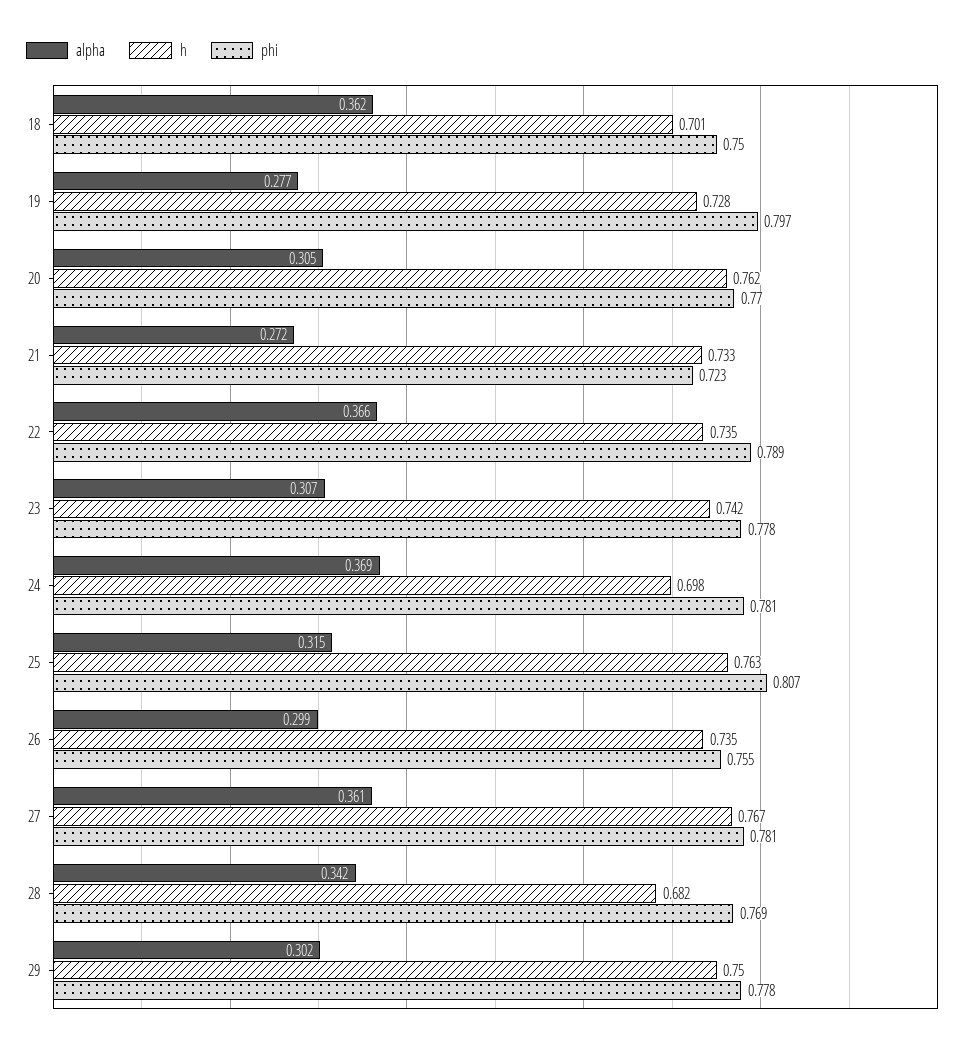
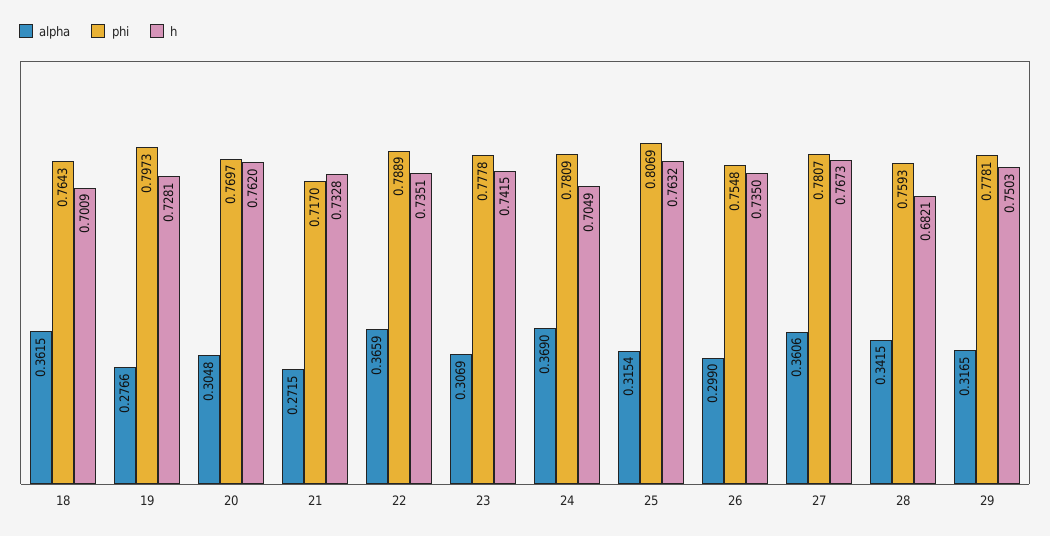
phi, 18: 0.75 -> 0.7643
phi, 21: 0.723 -> 0.717
h, 24: 0.698 -> 0.7049
phi, 28: 0.769 -> 0.7593
alpha, 29: 0.302 -> 0.3165

